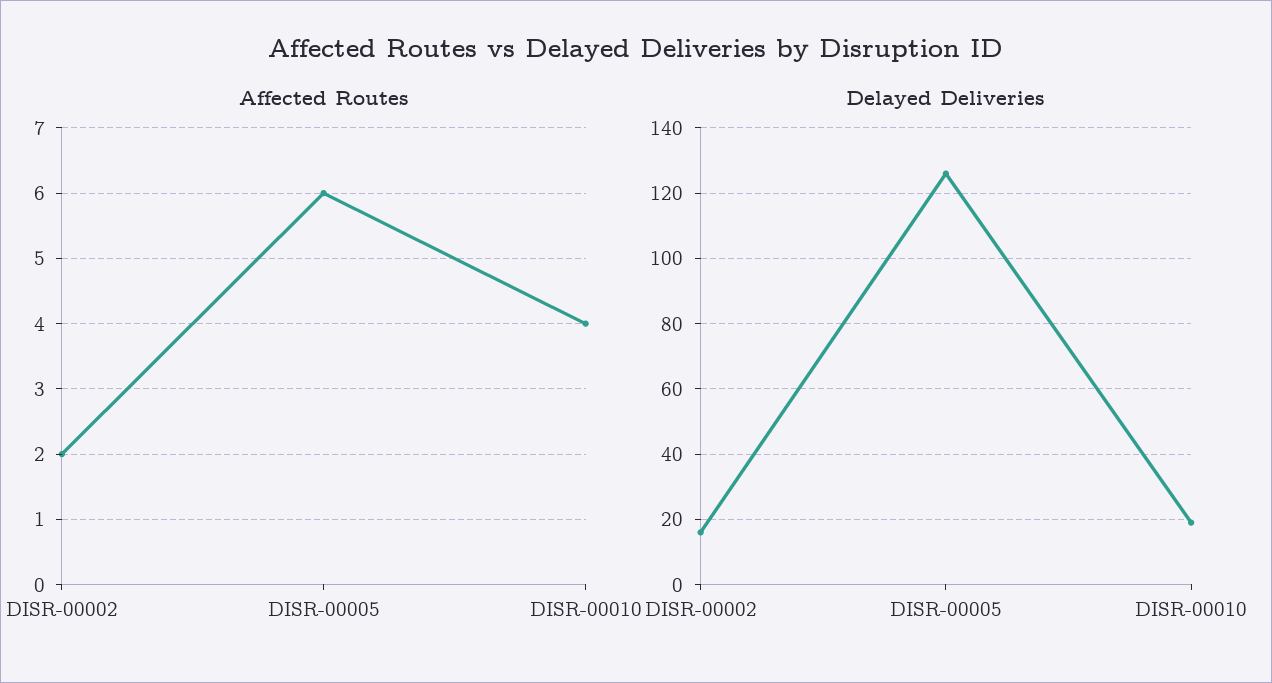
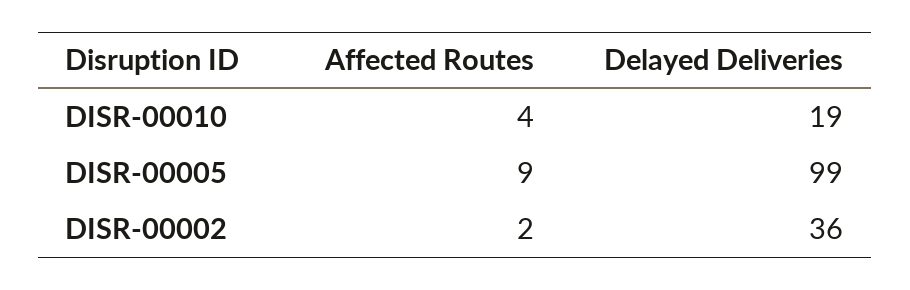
Affected Routes, DISR-00005: 6 -> 9
Delayed Deliveries, DISR-00002: 15 -> 36
Delayed Deliveries, DISR-00005: 125 -> 99

